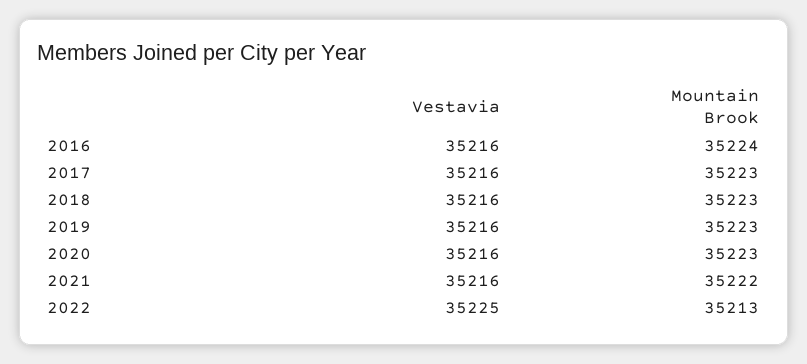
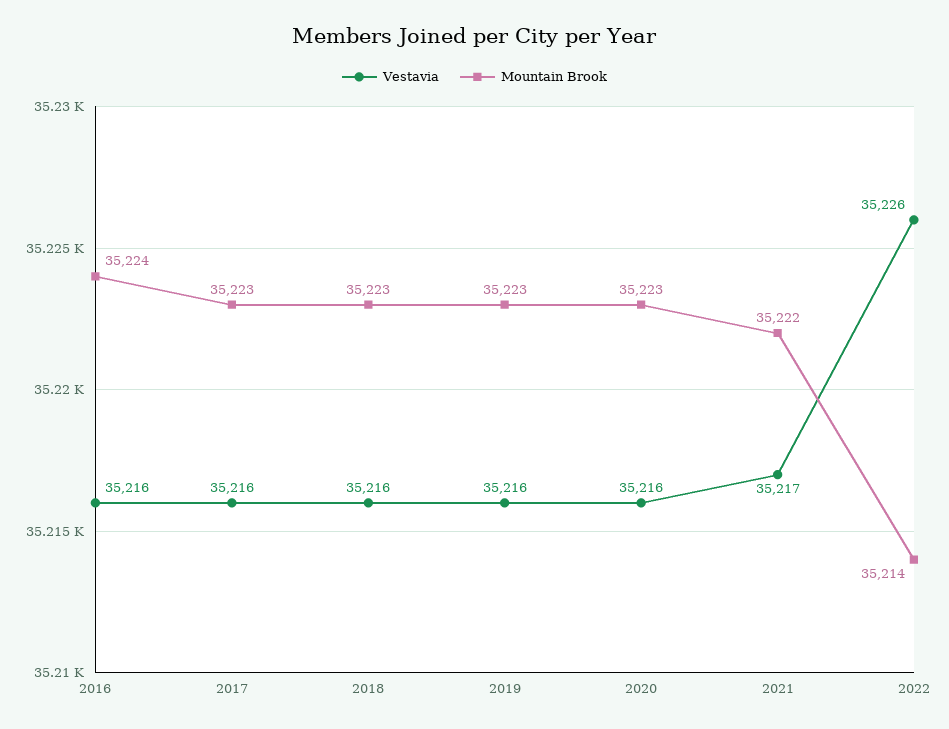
Vestavia, 2021: 35216 -> 35217
Vestavia, 2022: 35225 -> 35226
Mountain Brook, 2022: 35213 -> 35214

